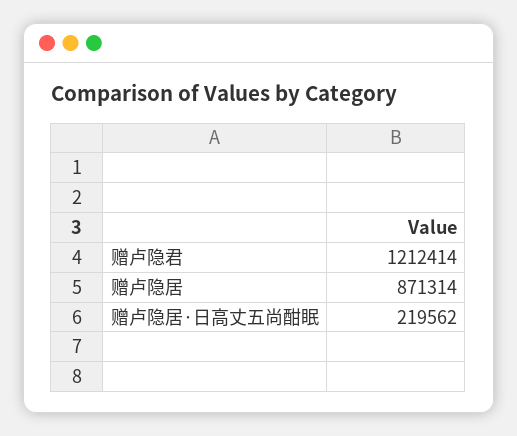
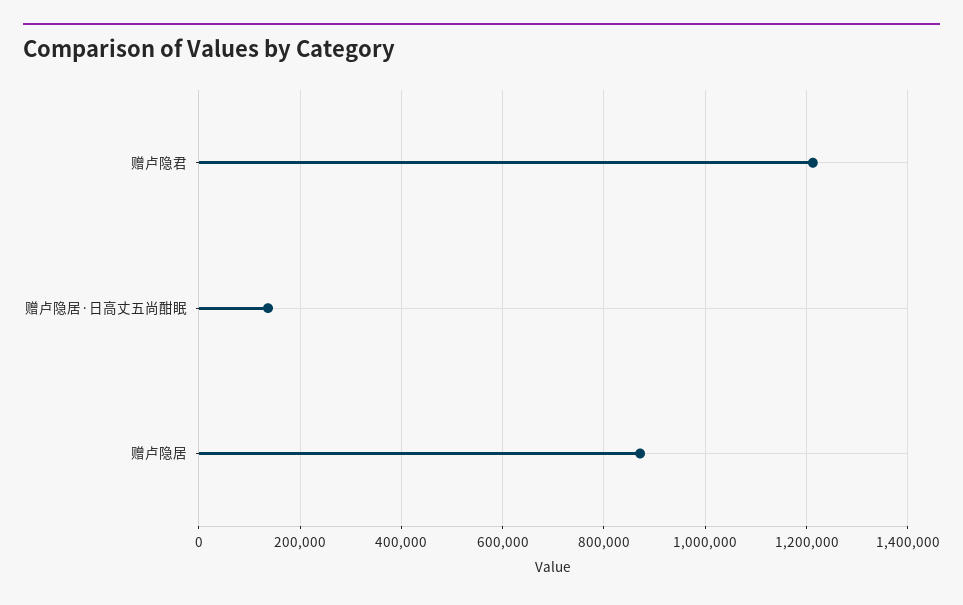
赠卢隐居·日高丈五尚酣眠: 219562 -> 140000

